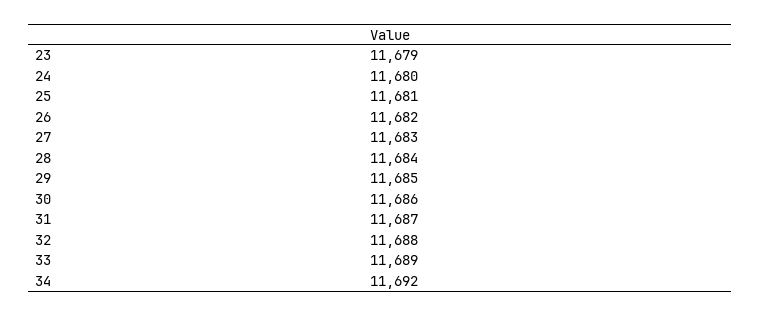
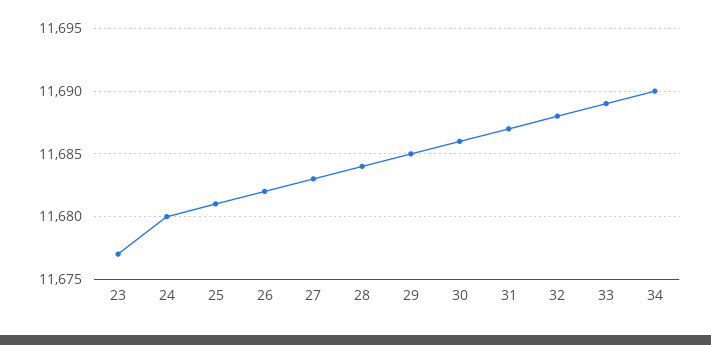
23: 11679 -> 11677
34: 11692 -> 11690

